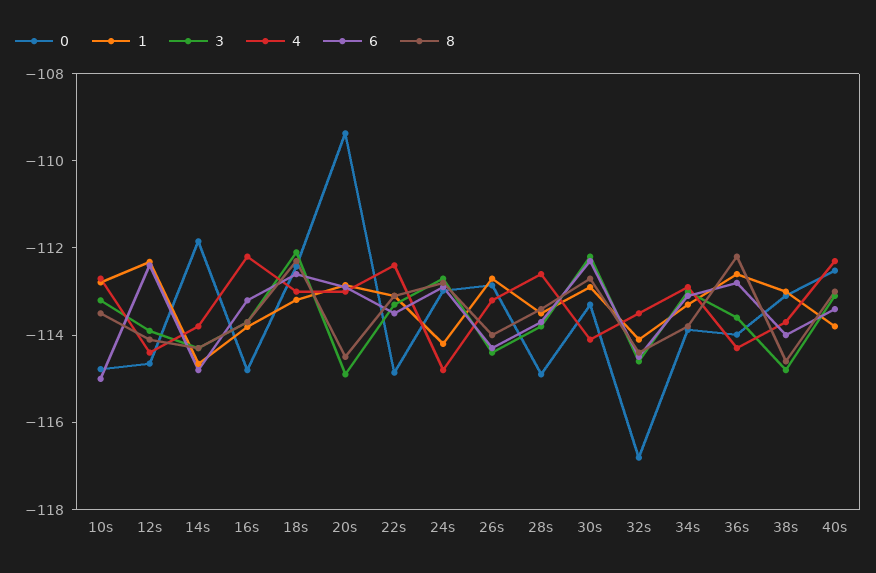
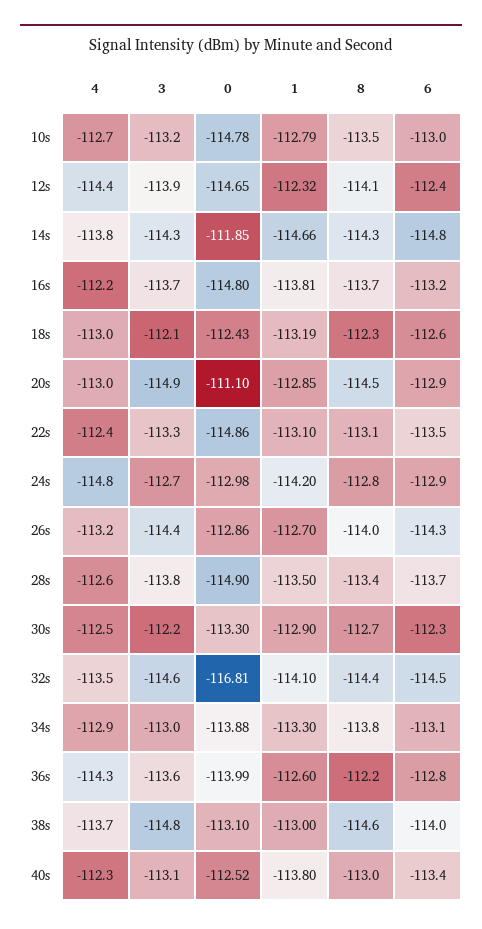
6, 10s: -115 -> -113
0, 20s: -109.5 -> -111.1
4, 30s: -114 -> -112.5

